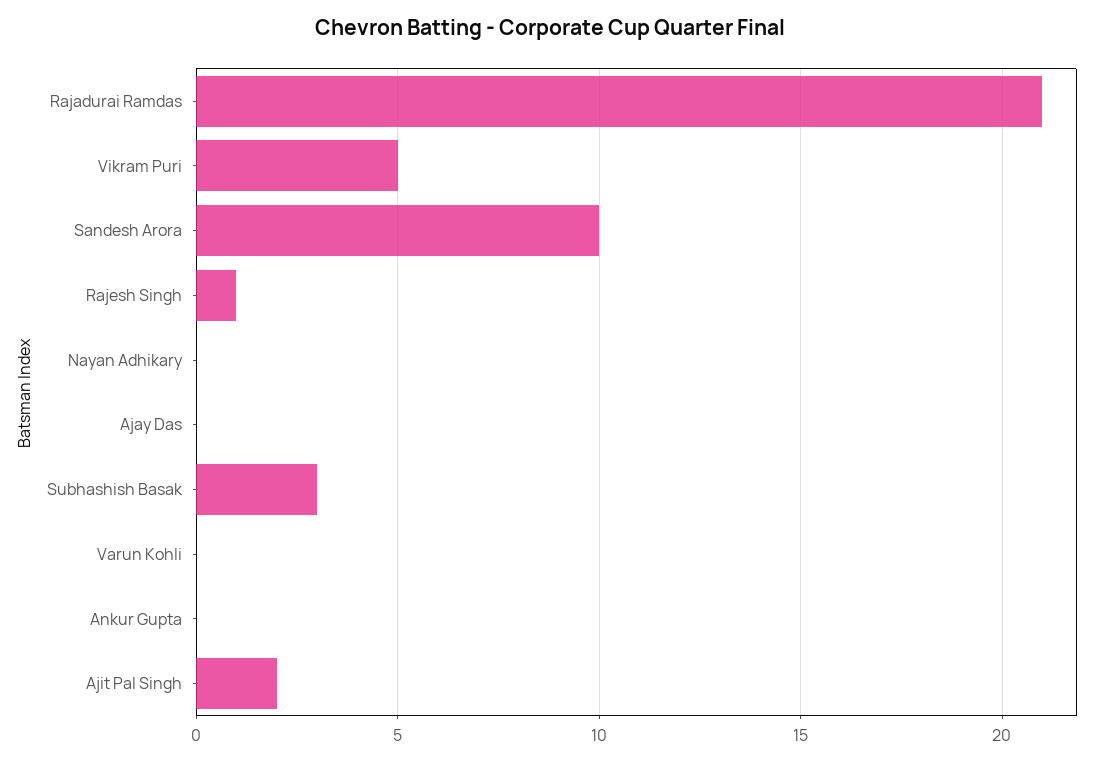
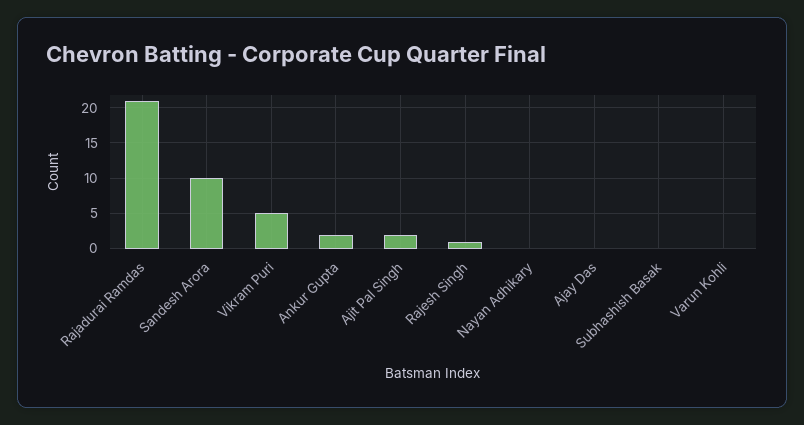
Subhashish Basak: 3 -> 0
Ankur Gupta: 0 -> 2

